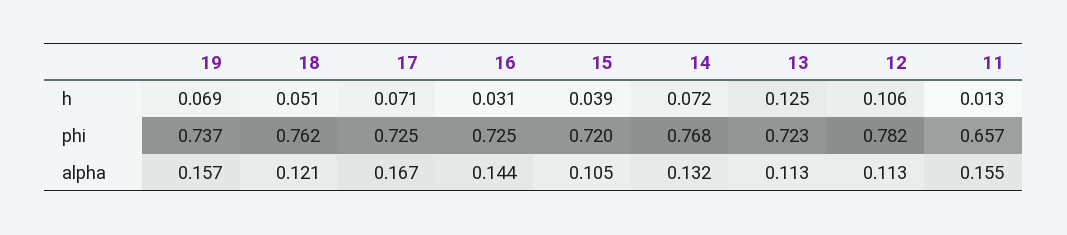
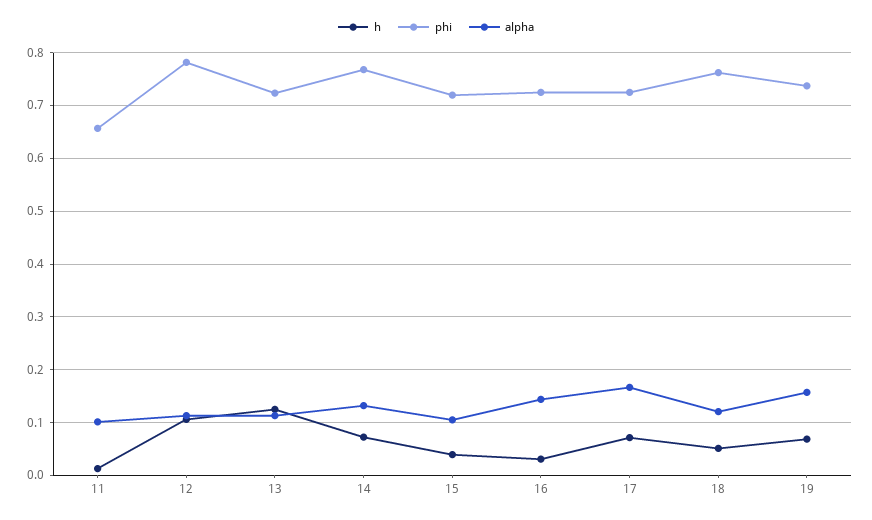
alpha, 11: 0.155 -> 0.1

